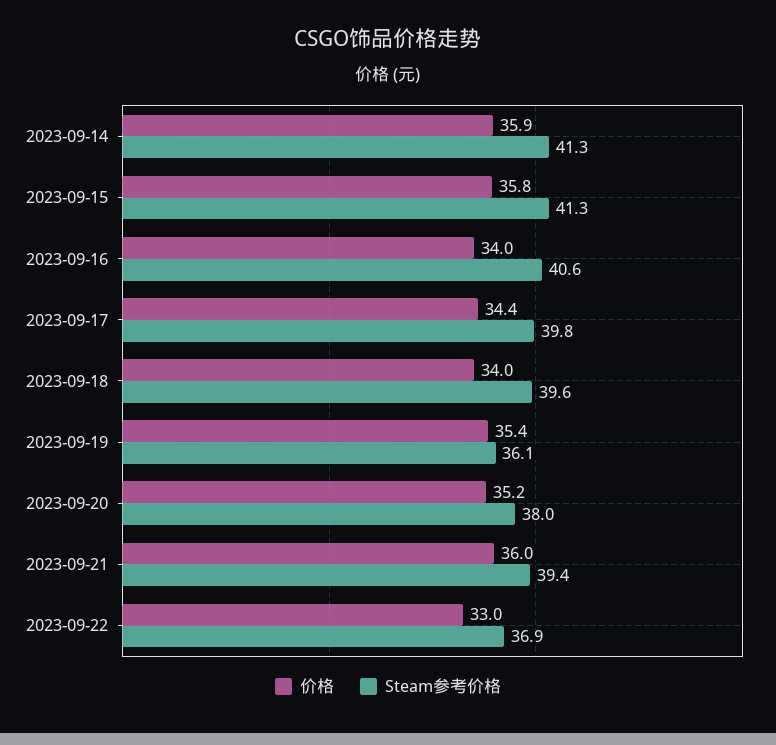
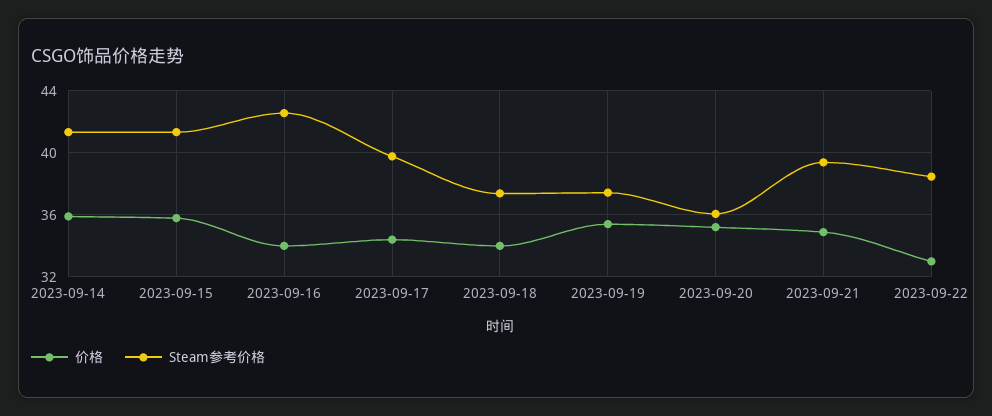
Steam参考价格, 2023-09-16: 40.6 -> 42.5
Steam参考价格, 2023-09-18: 39.6 -> 37.5
Steam参考价格, 2023-09-19: 36.1 -> 37.5
Steam参考价格, 2023-09-20: 38 -> 36
价格, 2023-09-21: 36 -> 35
Steam参考价格, 2023-09-22: 36.9 -> 38.5

